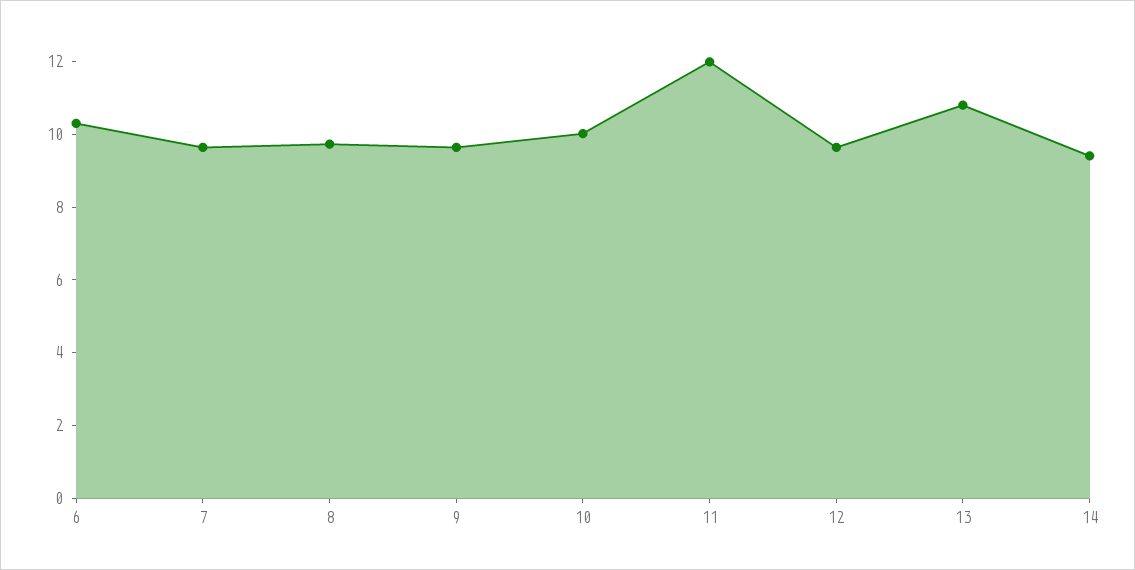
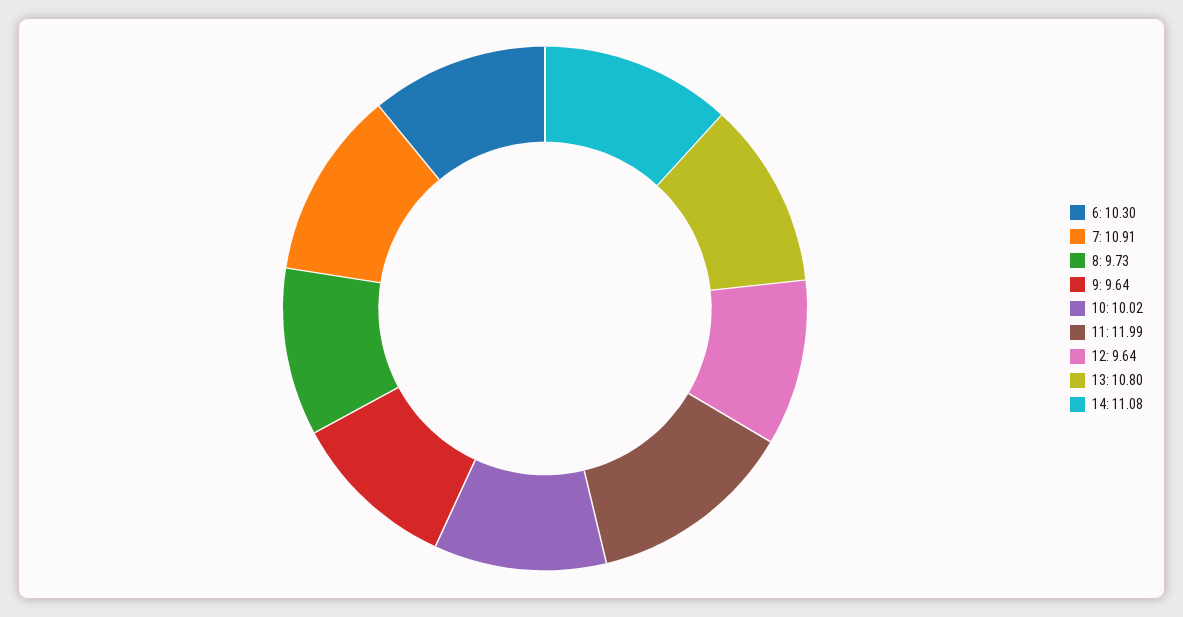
7: 9.5 -> 10.91
14: 9.5 -> 11.08

